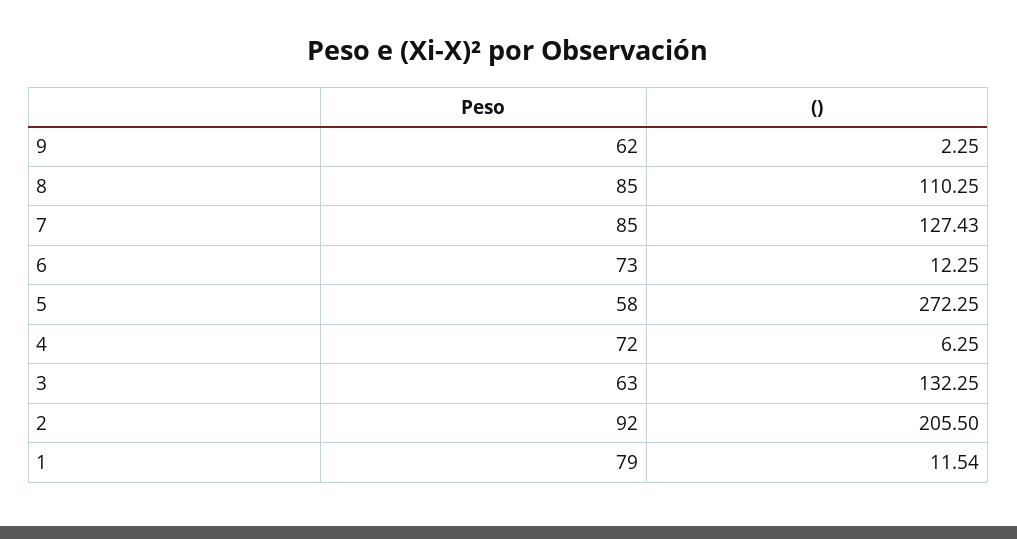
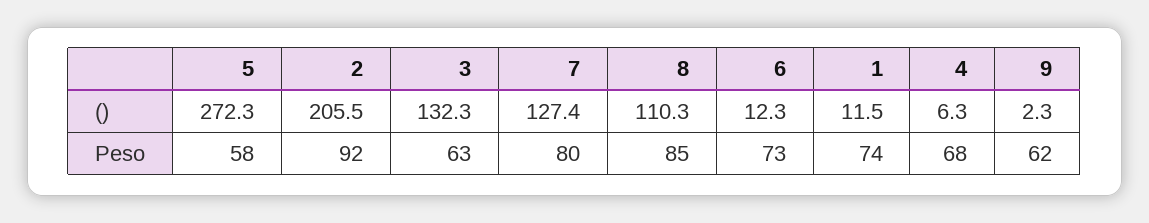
Peso, 7: 85 -> 80
Peso, 4: 72 -> 68
Peso, 1: 79 -> 74

